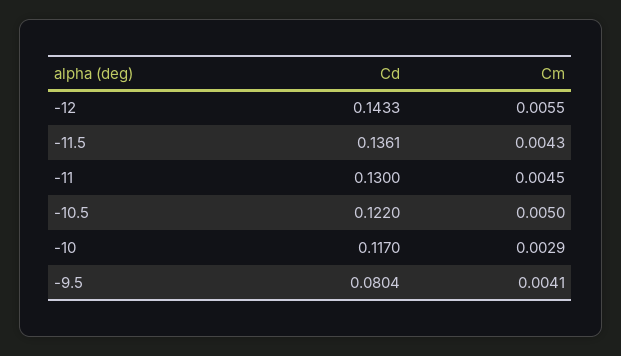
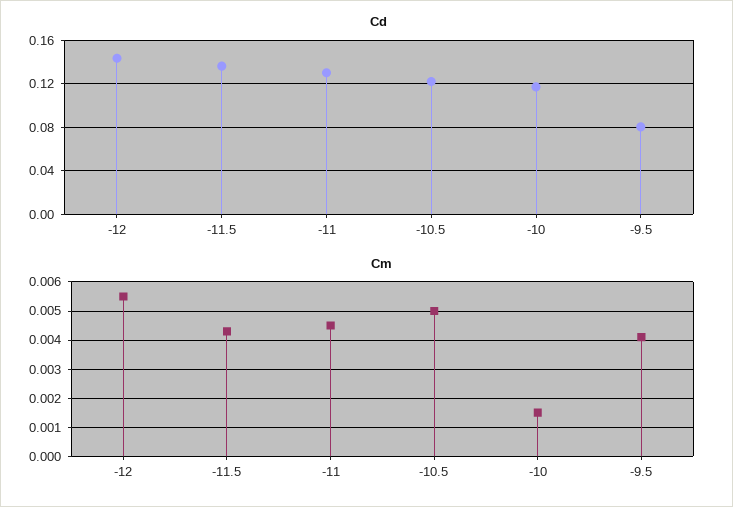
Cm, -10: 0.0029 -> 0.0015

